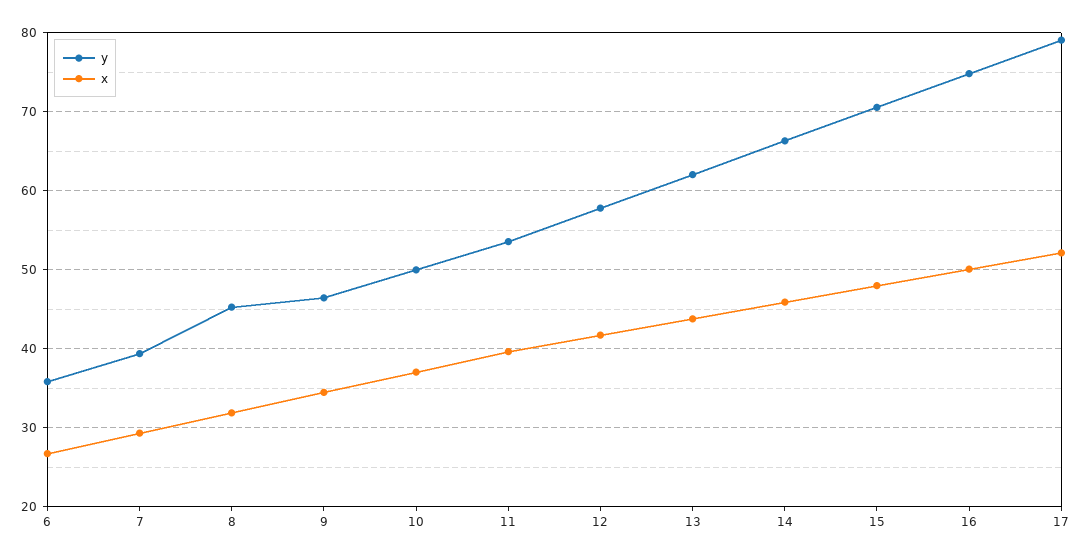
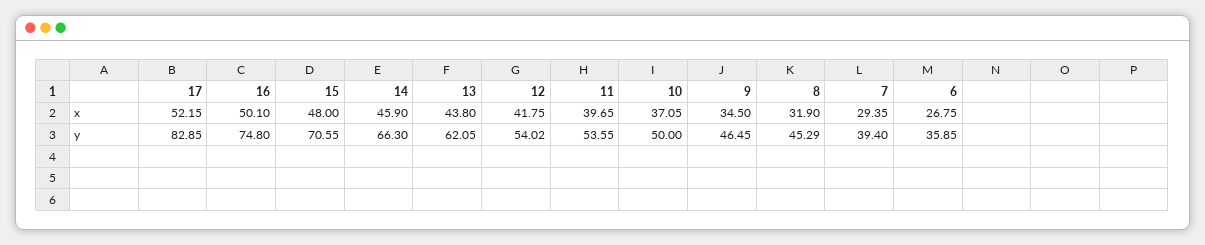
y, 12: 58 -> 54.02
y, 17: 79 -> 82.85

